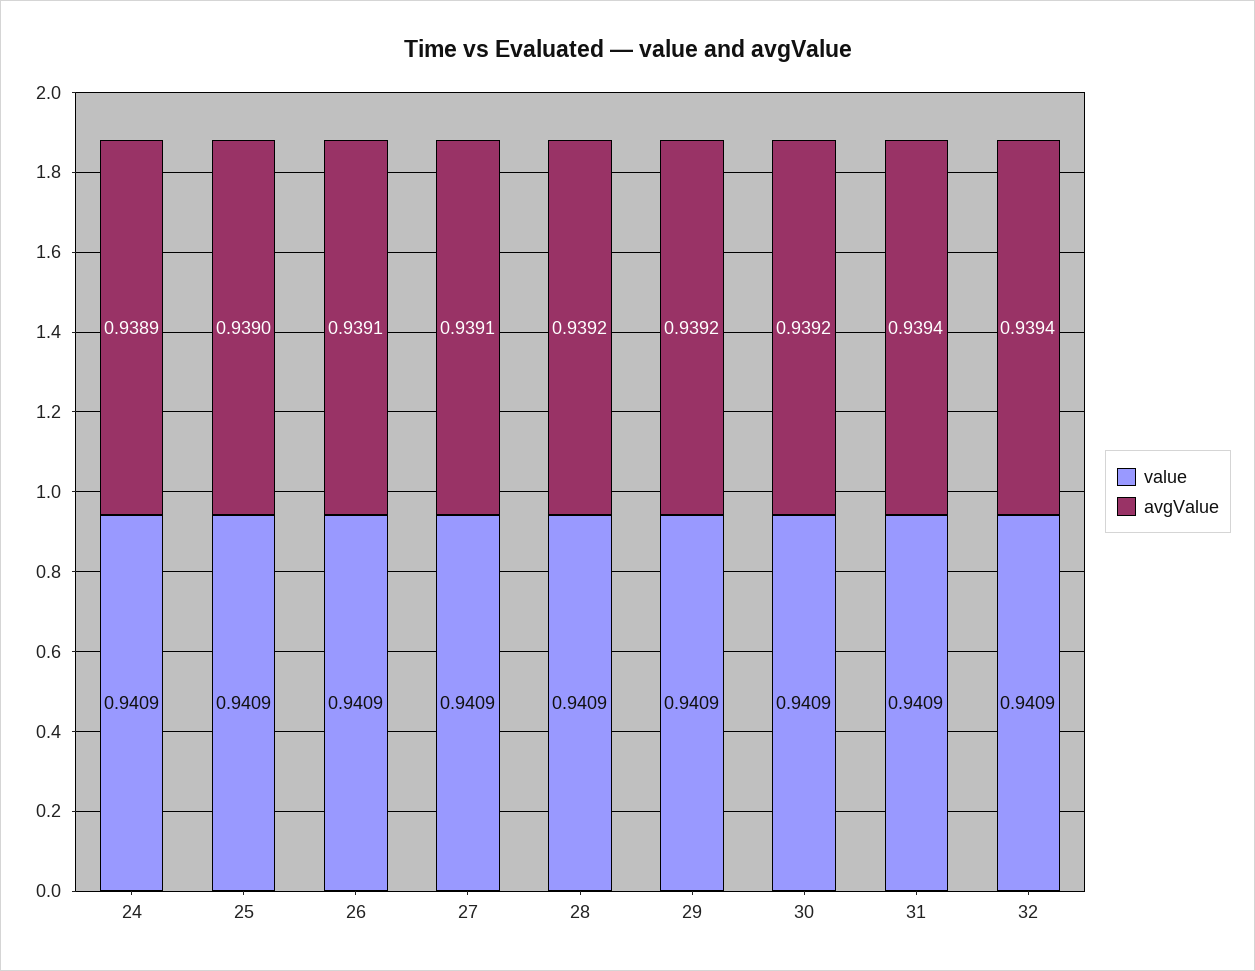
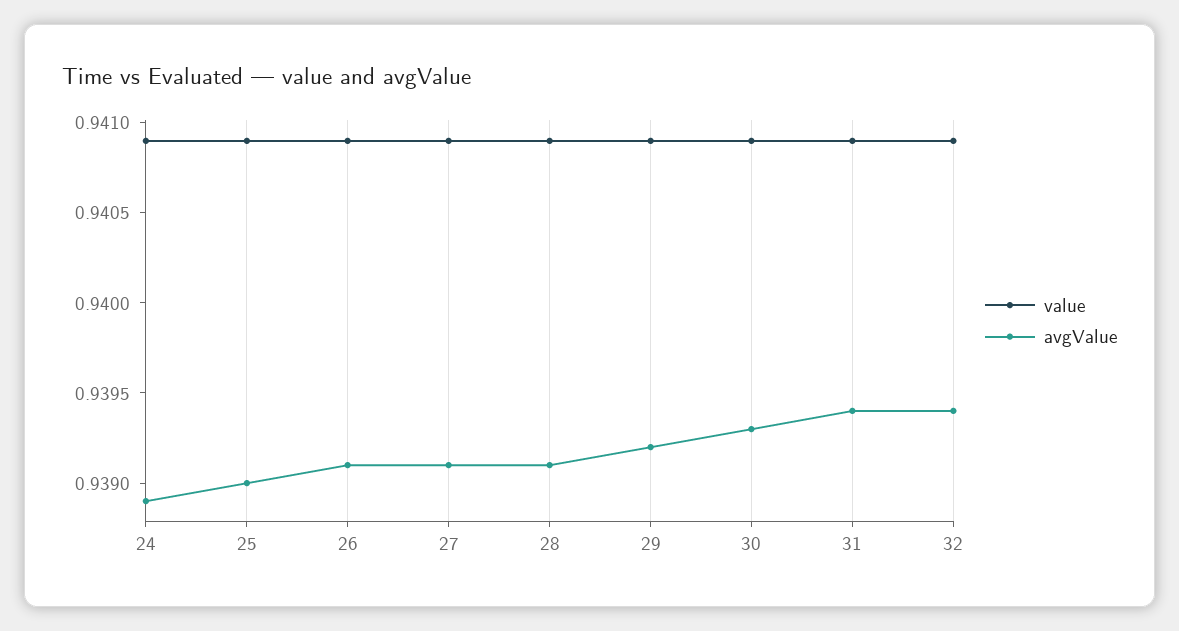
avgValue, 28: 0.9392 -> 0.9391
avgValue, 30: 0.9392 -> 0.9393

